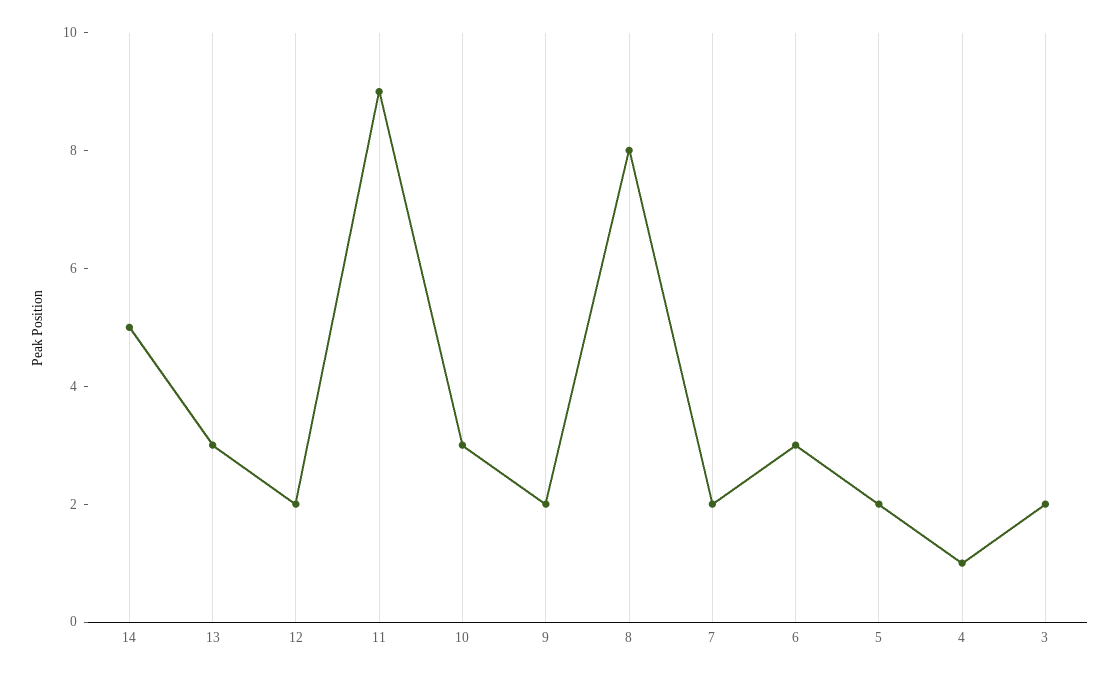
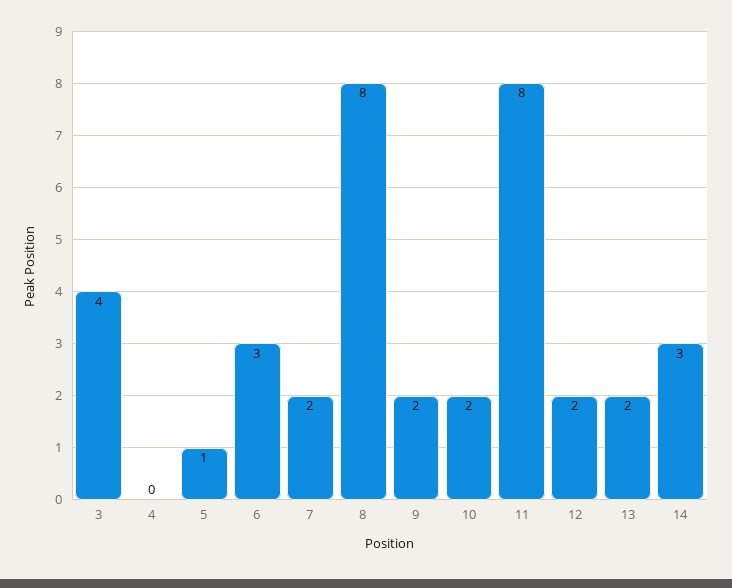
14: 5 -> 3
13: 3 -> 2
11: 9 -> 8
10: 3 -> 2
5: 2 -> 1
4: 1 -> 0
3: 2 -> 4

